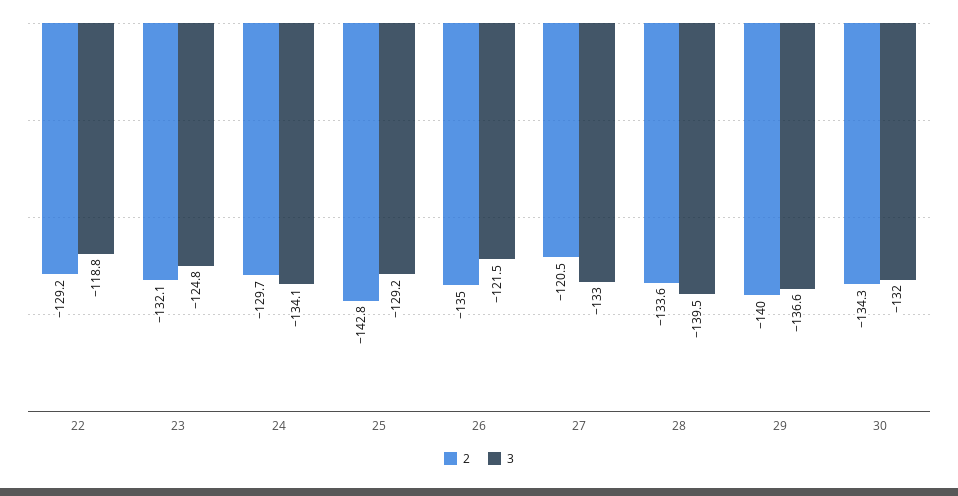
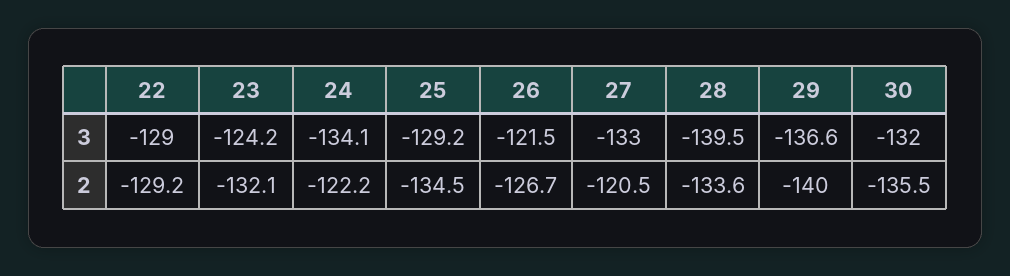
3, 22: -118.8 -> -129
3, 23: -124.8 -> -124.2
2, 24: -129.7 -> -122.2
2, 25: -142.8 -> -134.5
2, 26: -135 -> -126.7
2, 30: -134.3 -> -135.5

